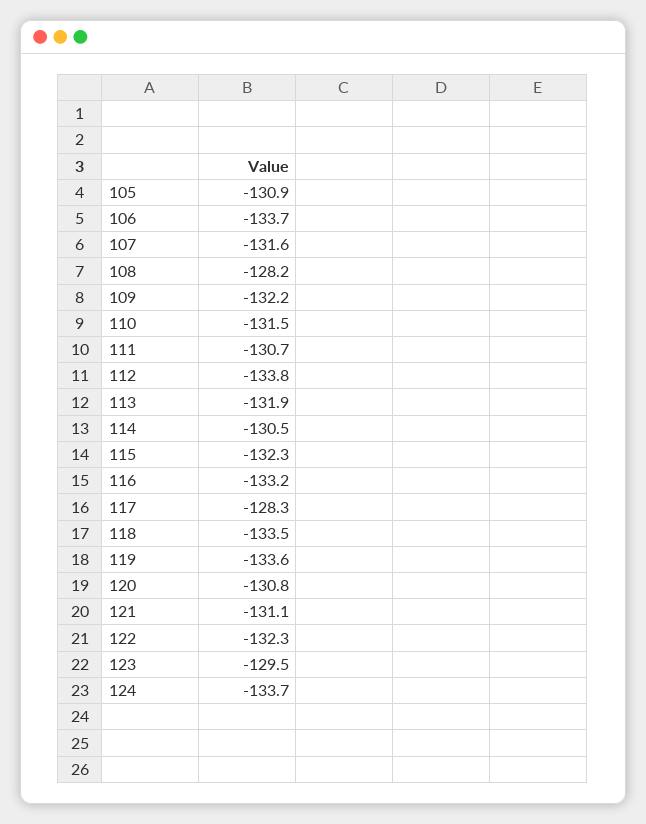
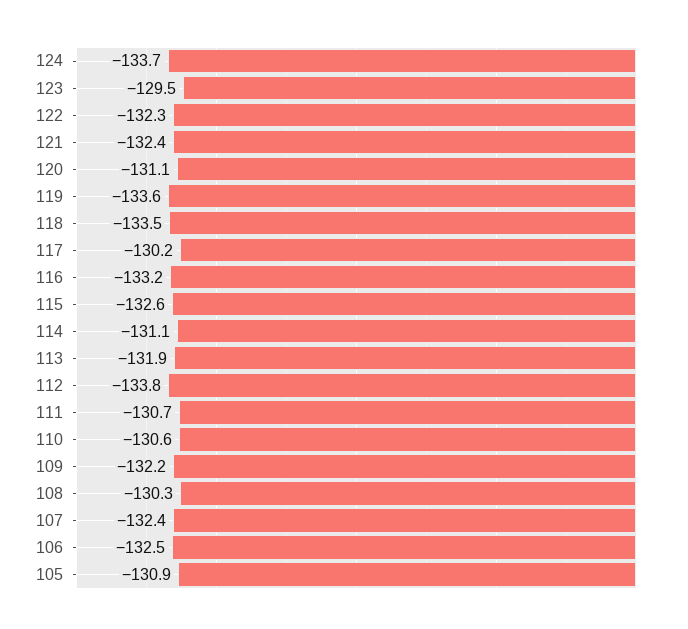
106: -133.7 -> -132.5
107: -131.6 -> -132.4
108: -128.2 -> -130.3
110: -131.5 -> -130.6
114: -130.5 -> -131.1
115: -132.3 -> -132.6
117: -128.3 -> -130.2
120: -130.8 -> -131.1
121: -131.1 -> -132.4

